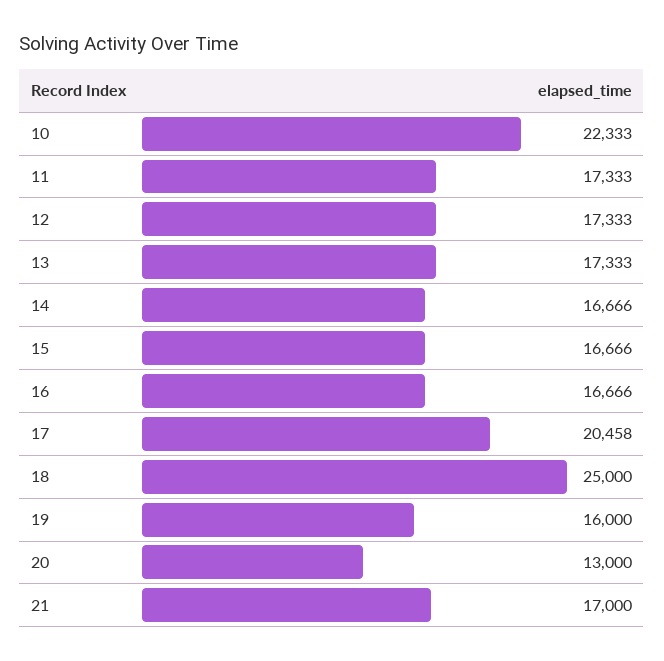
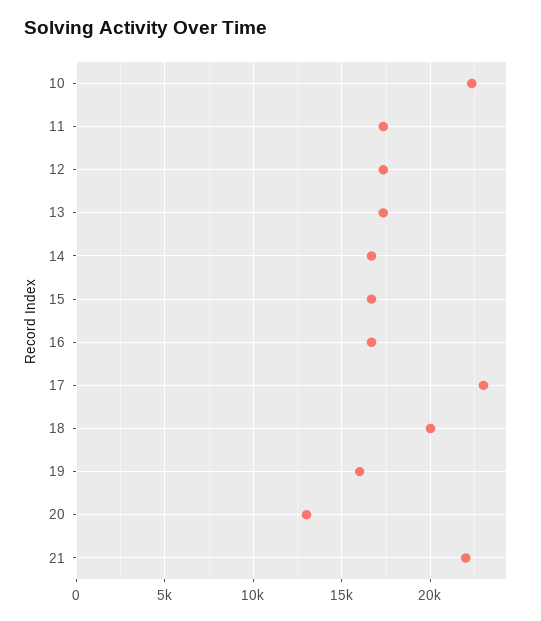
17: 20458 -> 23000
18: 25000 -> 20000
21: 17000 -> 22000

